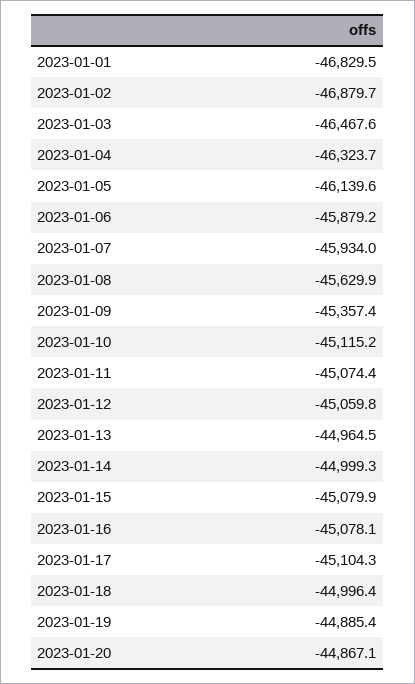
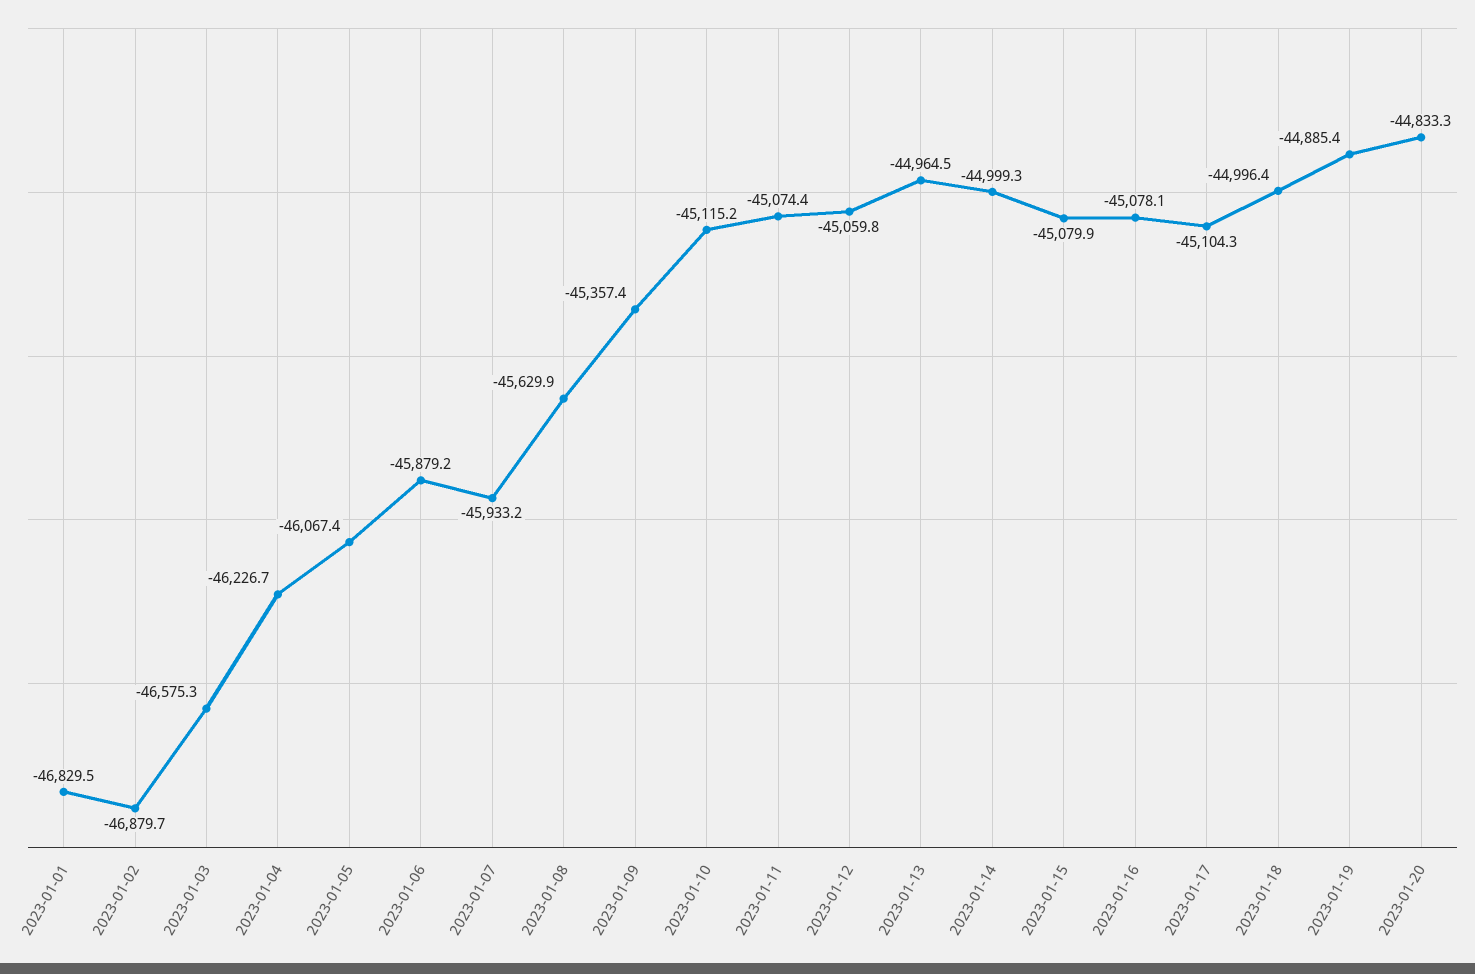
2023-01-03: -46467.6 -> -46575.3
2023-01-04: -46323.7 -> -46226.7
2023-01-05: -46139.6 -> -46067.4
2023-01-07: -45934 -> -45933.2
2023-01-20: -44867.1 -> -44833.3

